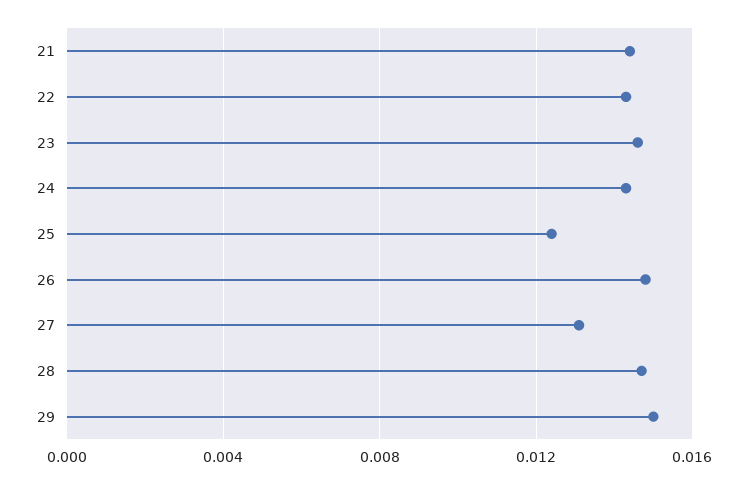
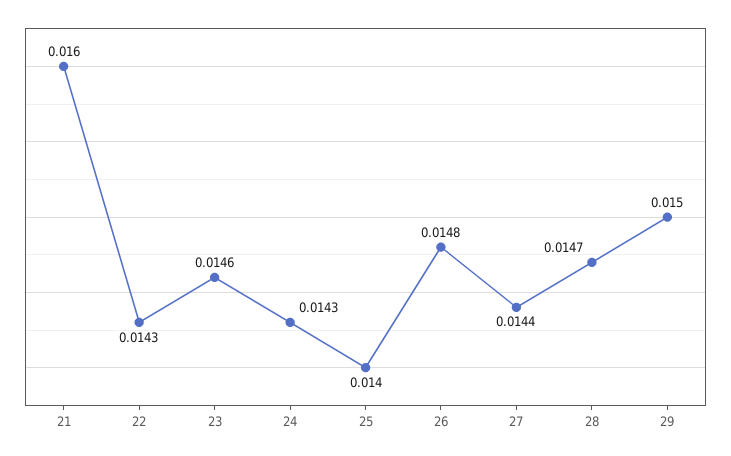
21: 0.0145 -> 0.016
25: 0.0125 -> 0.014
27: 0.013 -> 0.0144

